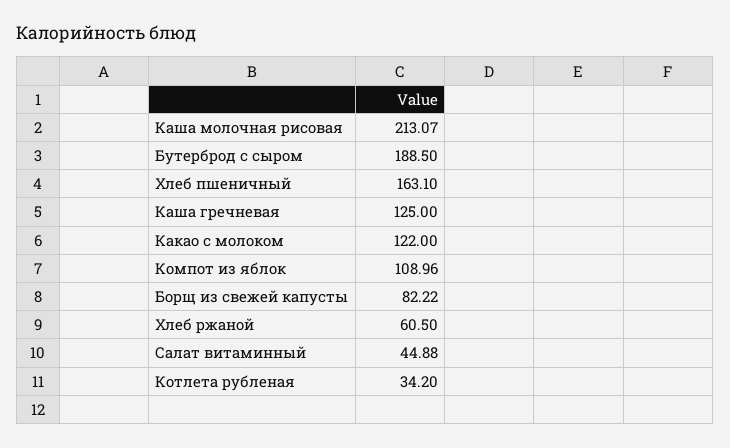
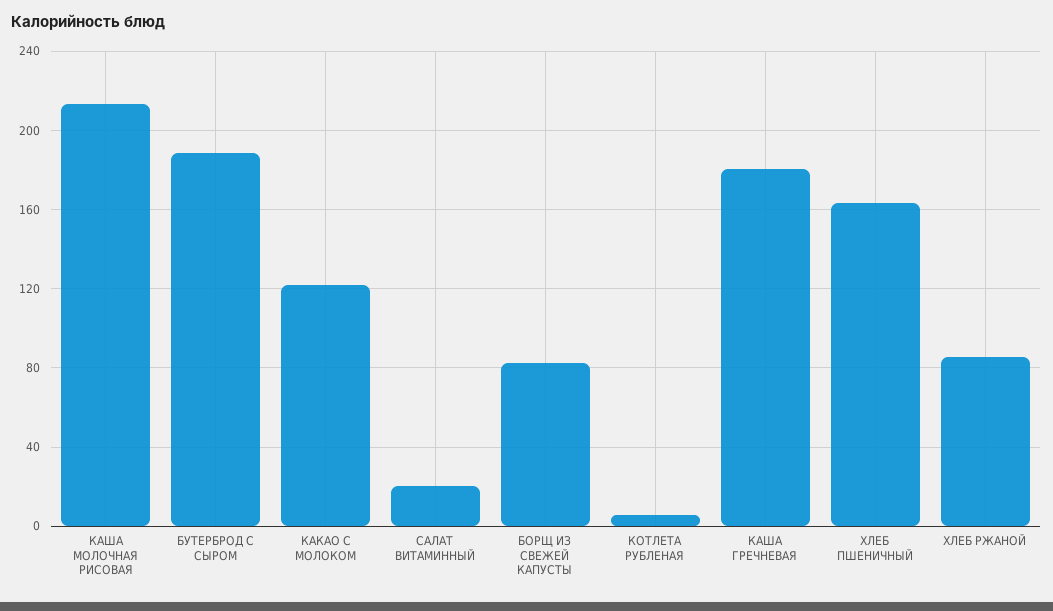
Каша гречневая: 125 -> 180
Компот из яблок: 108.96 -> none
Хлеб ржаной: 60.5 -> 85
Салат витаминный: 44.88 -> 20
Котлета рубленая: 34.2 -> 5

